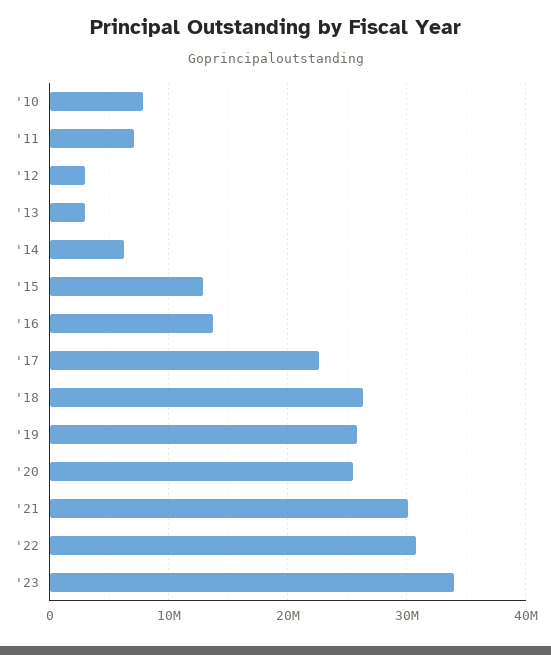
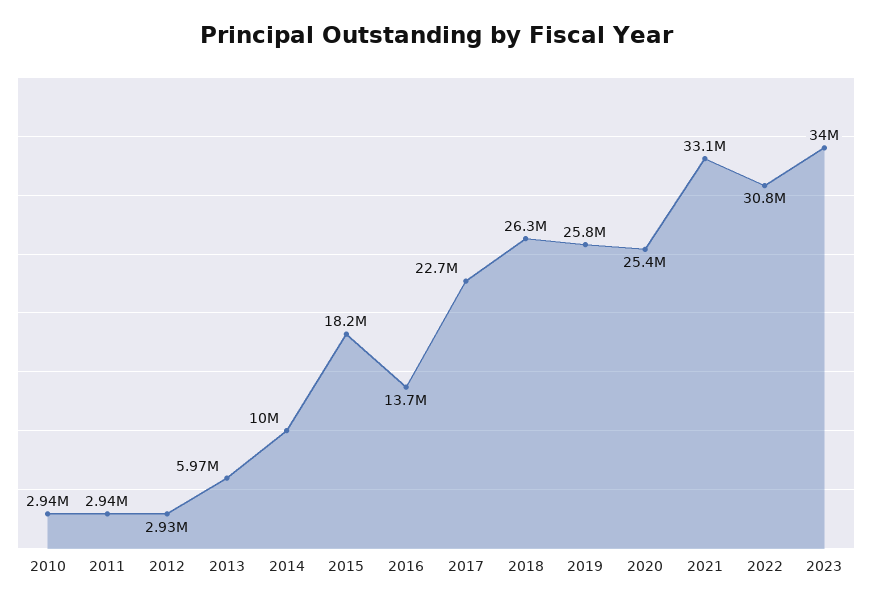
'10: 8000000 -> 2940000
'11: 7000000 -> 2940000
'13: 3000000 -> 5970000
'14: 6000000 -> 10000000
'15: 13000000 -> 18200000
'21: 30000000 -> 33100000

